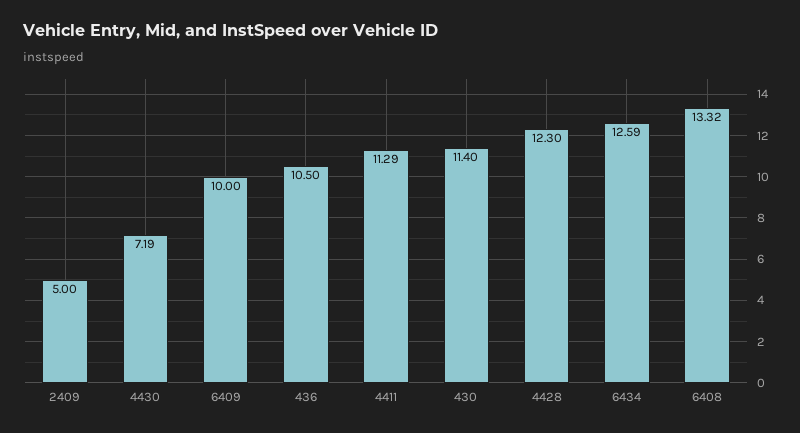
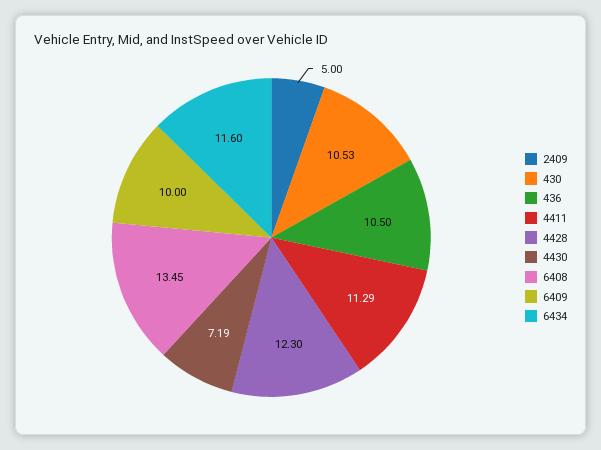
430: 11.4 -> 10.53
6434: 12.59 -> 11.6
6408: 13.32 -> 13.45

